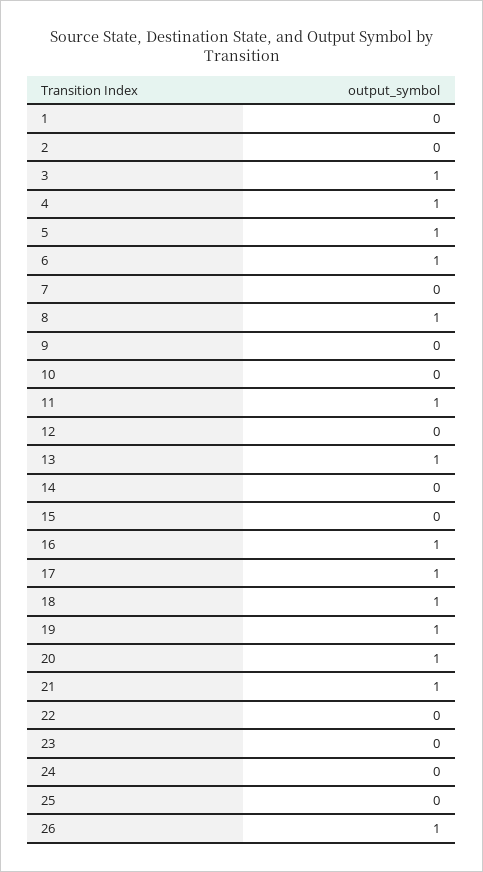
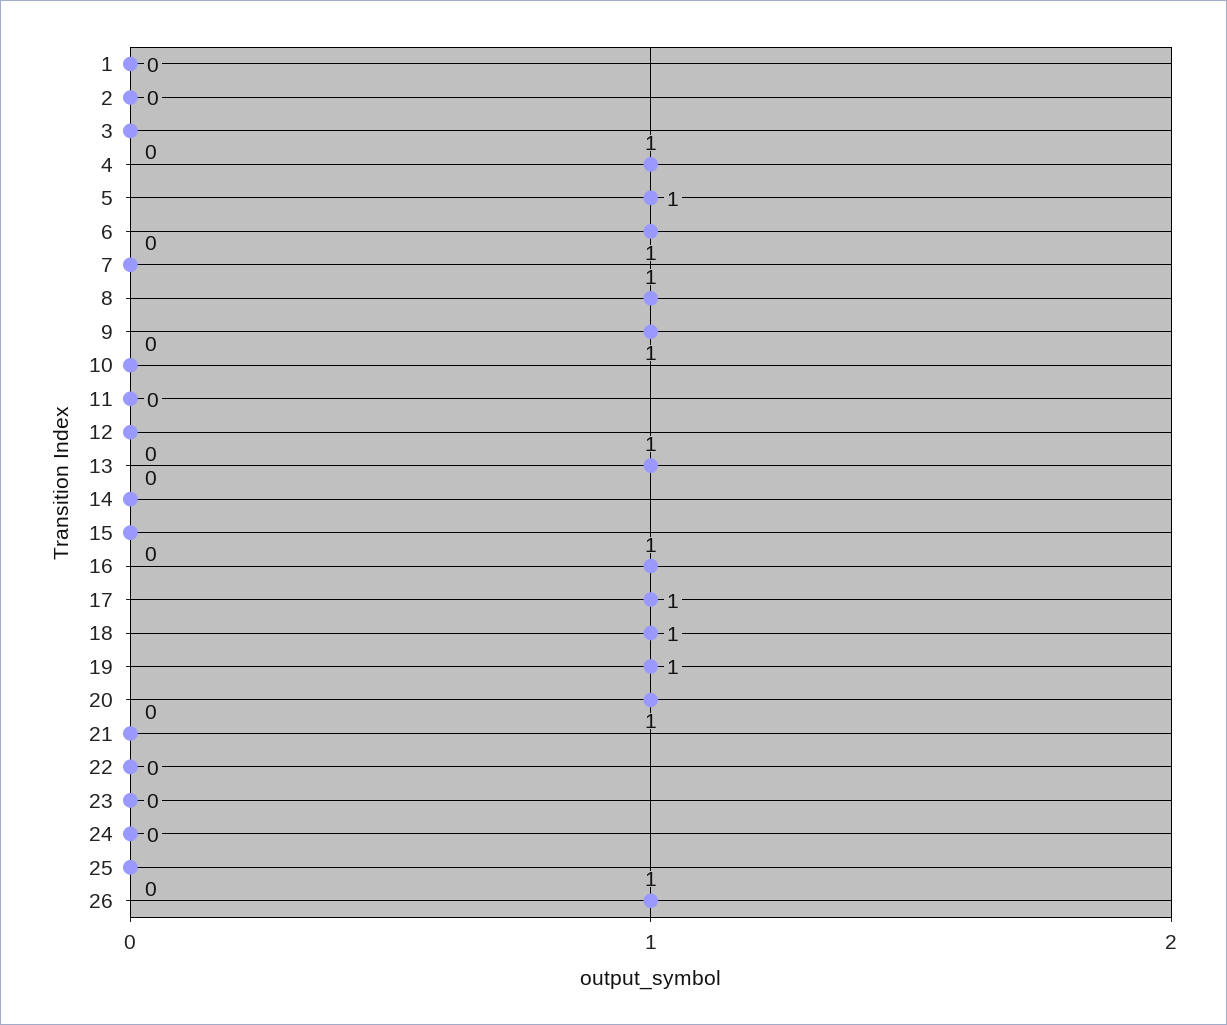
3: 1 -> 0
9: 0 -> 1
11: 1 -> 0
21: 1 -> 0

